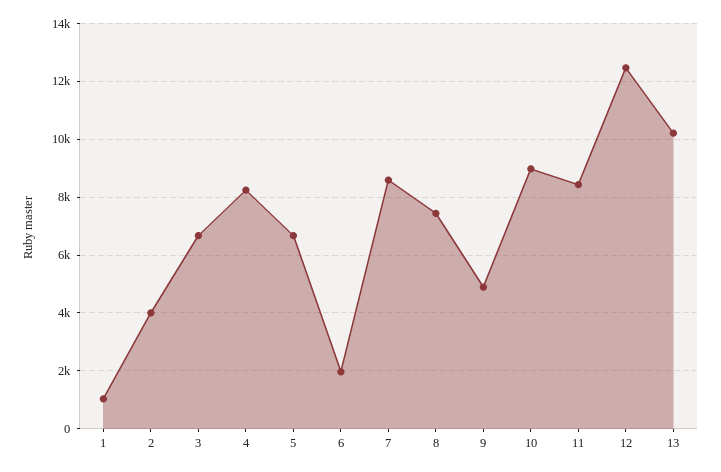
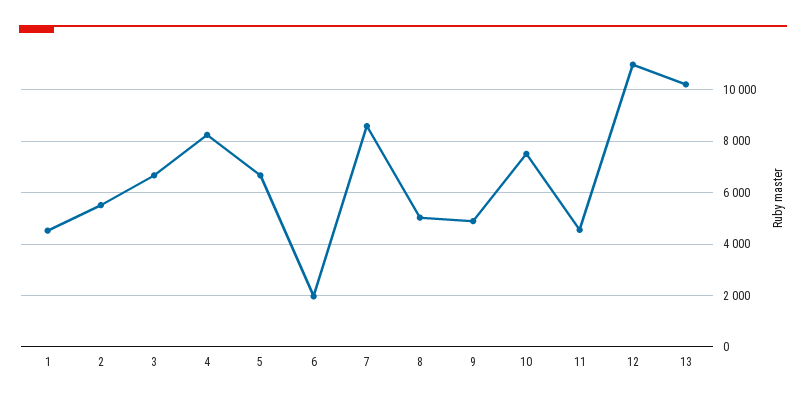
1: 1000 -> 4500
2: 4000 -> 5500
8: 7500 -> 5000
10: 9000 -> 7500
11: 8500 -> 4500
12: 12500 -> 11000

